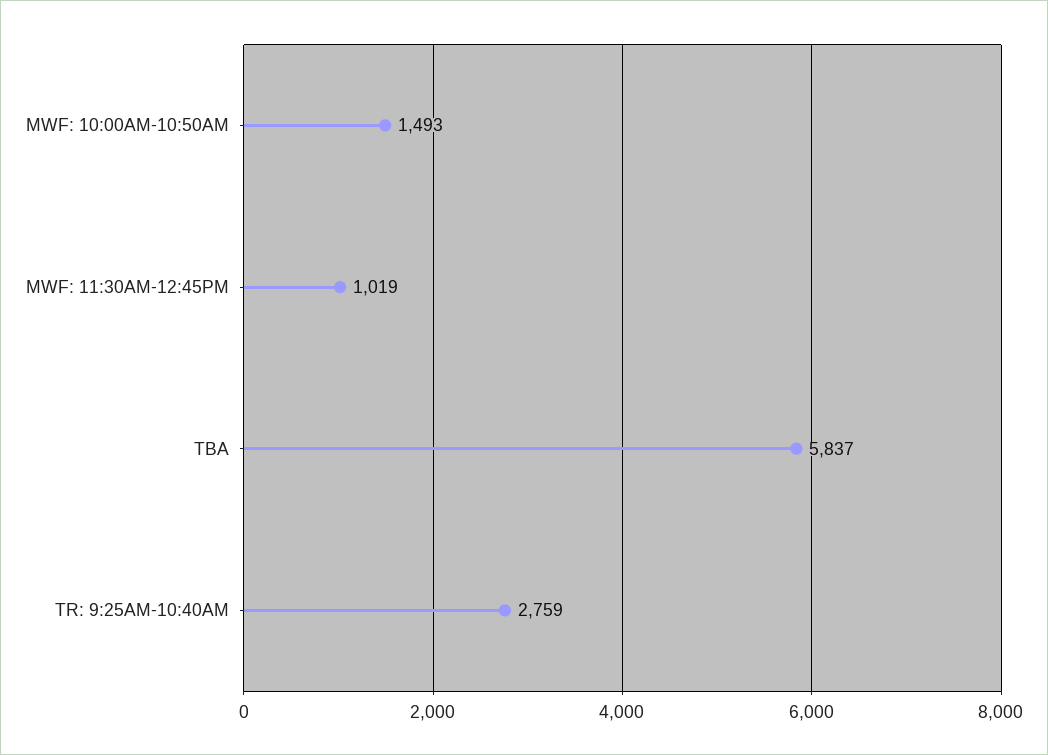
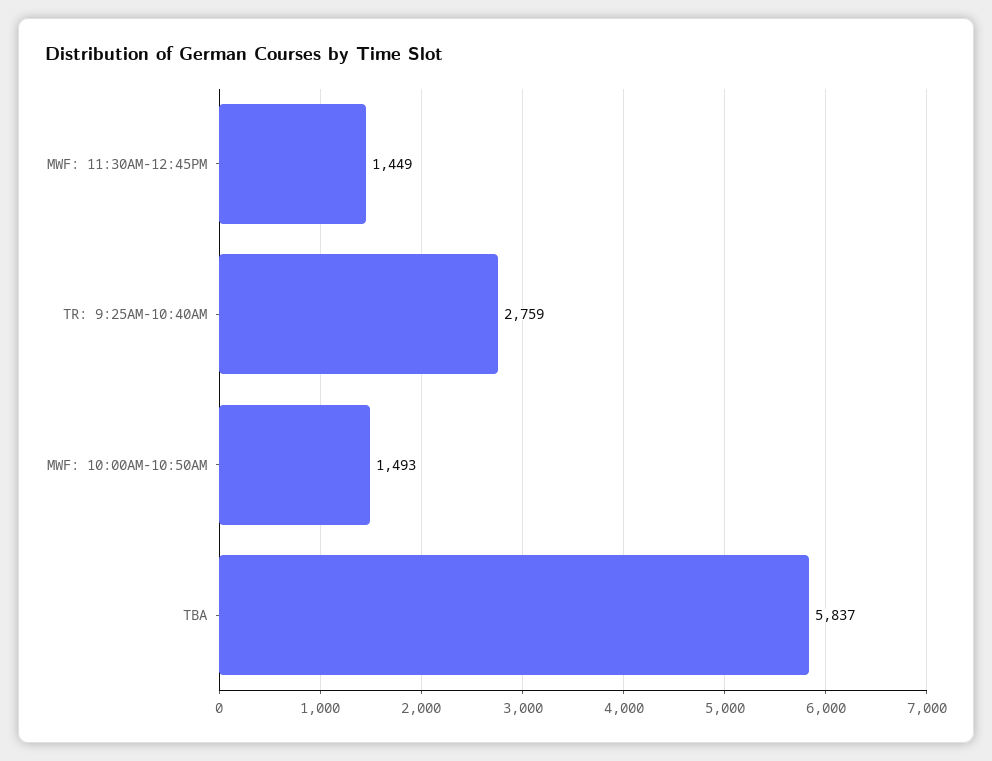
MWF: 11:30AM-12:45PM: 1019 -> 1449

